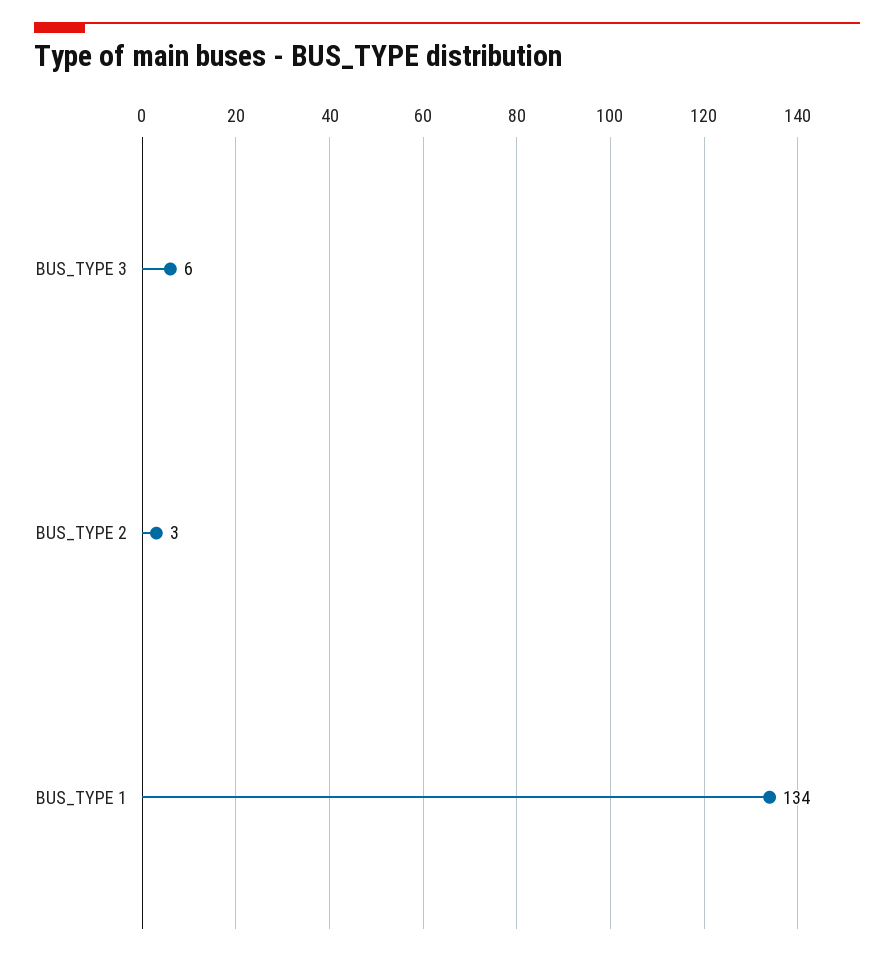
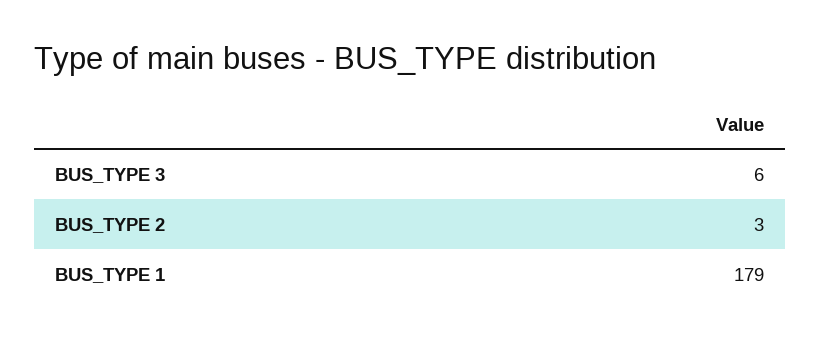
BUS_TYPE 1: 134 -> 179

